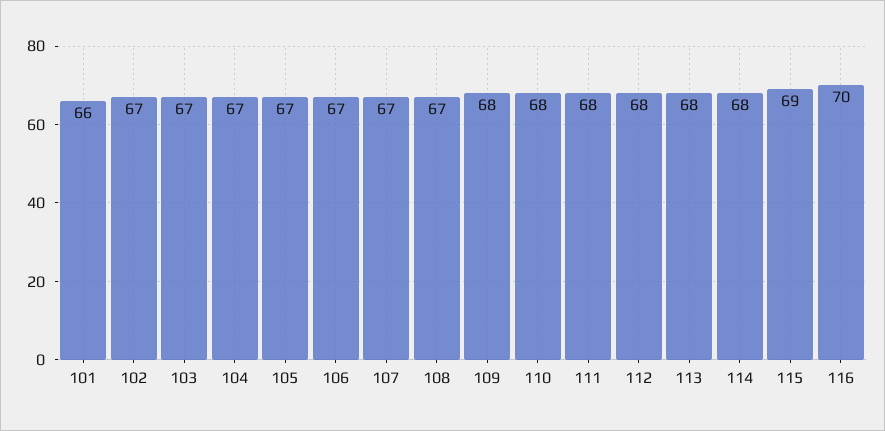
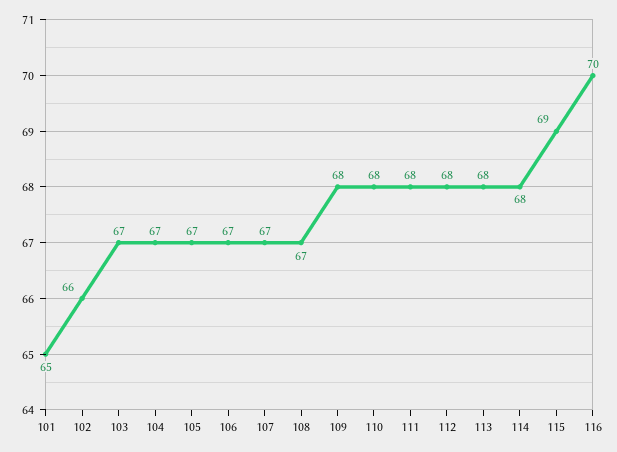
101: 66 -> 65
102: 67 -> 66

